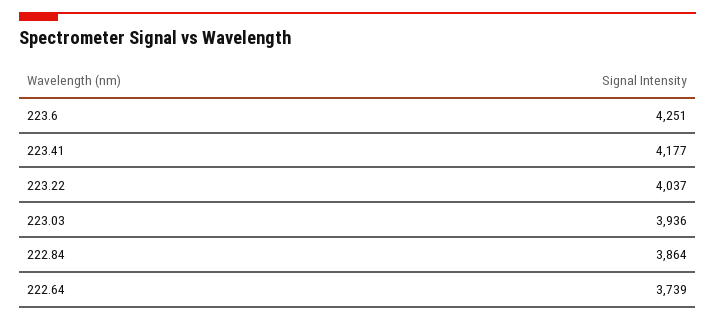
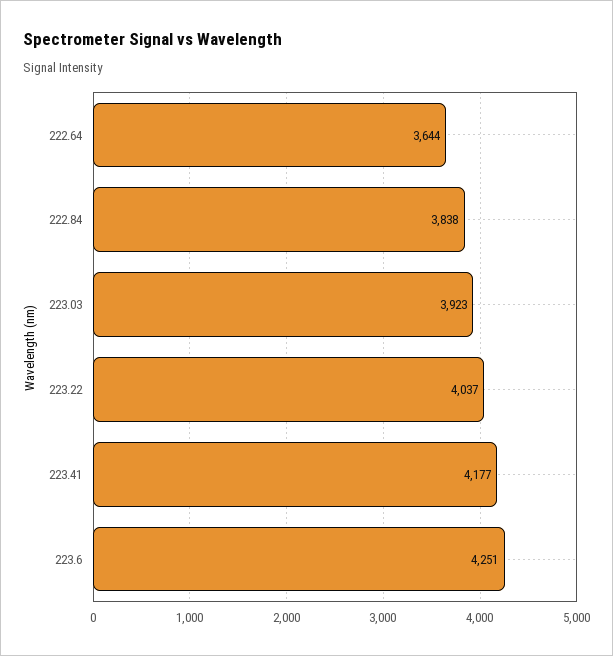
223.03: 3936 -> 3923
222.84: 3864 -> 3838
222.64: 3739 -> 3644

